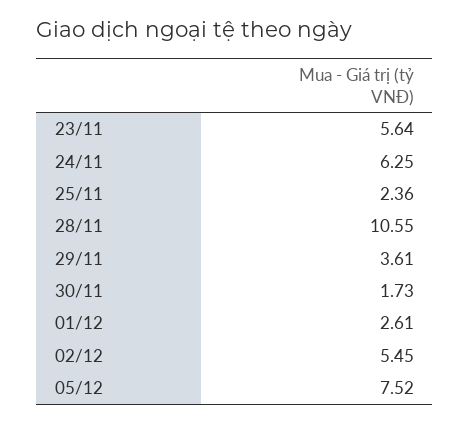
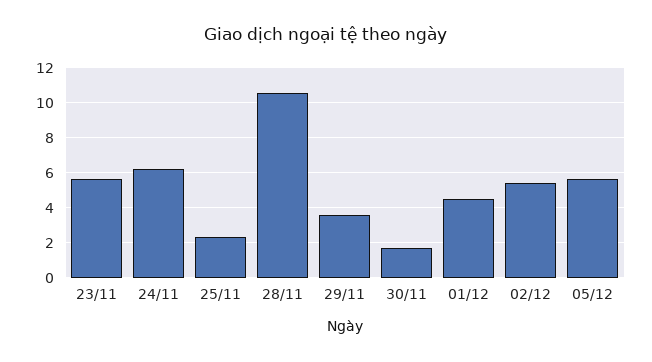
01/12: 2.61 -> 4.5
05/12: 7.52 -> 5.5

